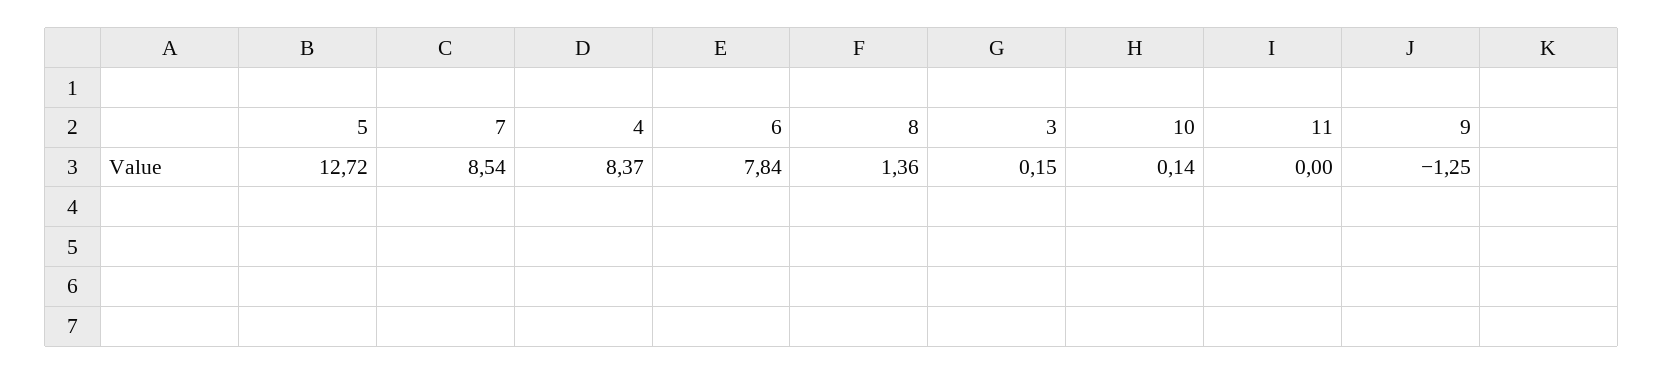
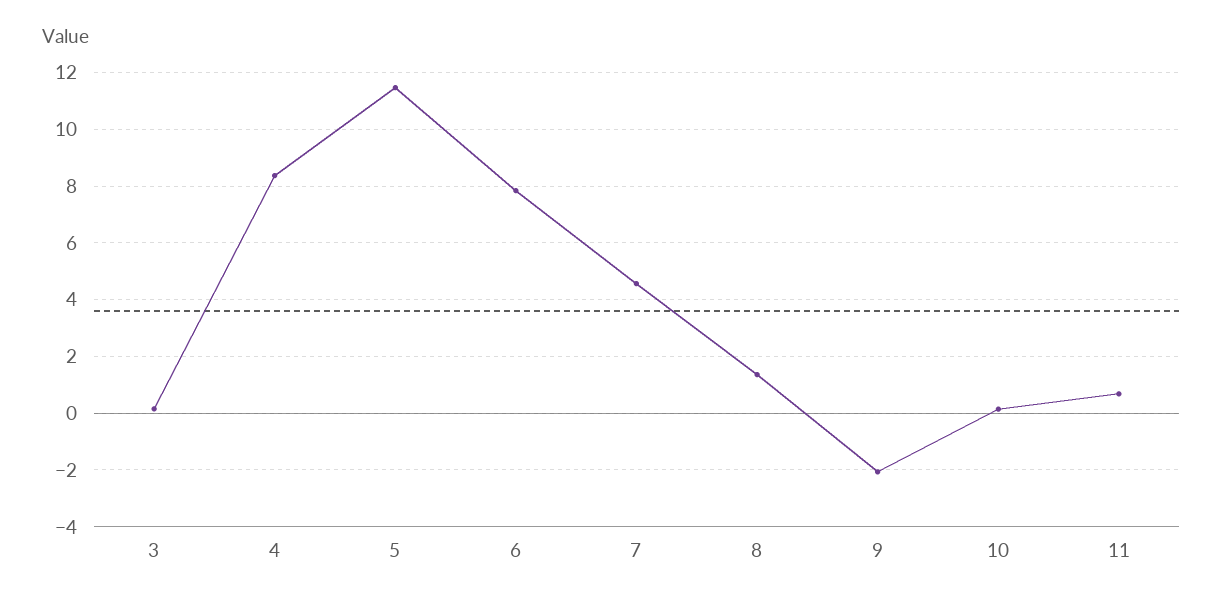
5: 12.72 -> 11.5
7: 8.54 -> 4.5
11: 0 -> 0.75
9: -1.25 -> -2

